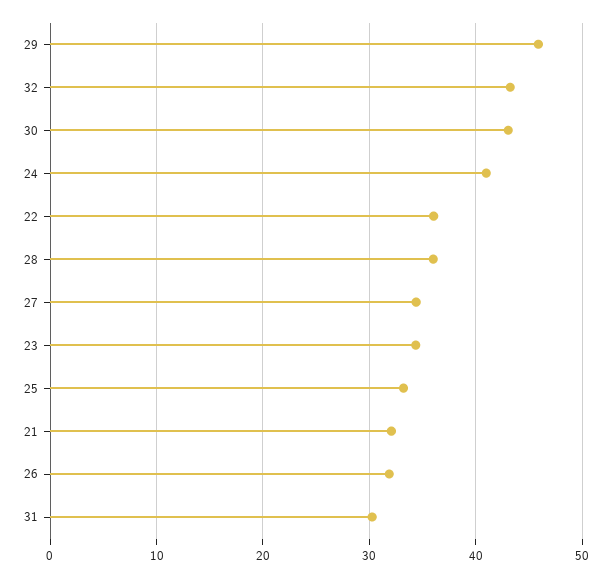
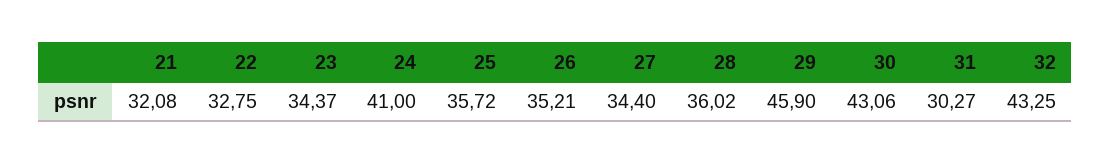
22: 36 -> 32.75
25: 33 -> 35.72
26: 32 -> 35.21

